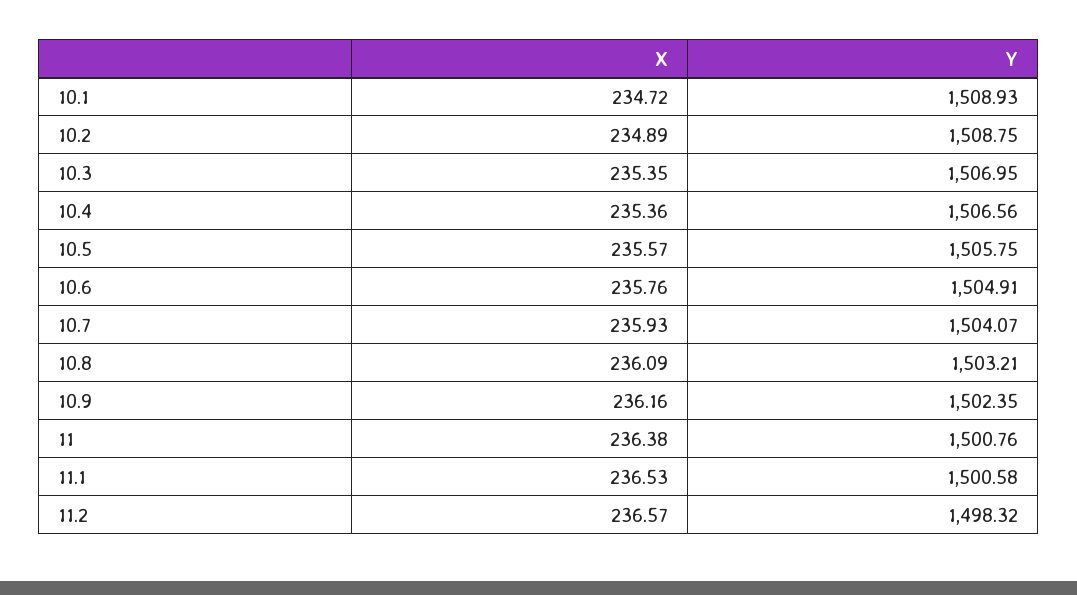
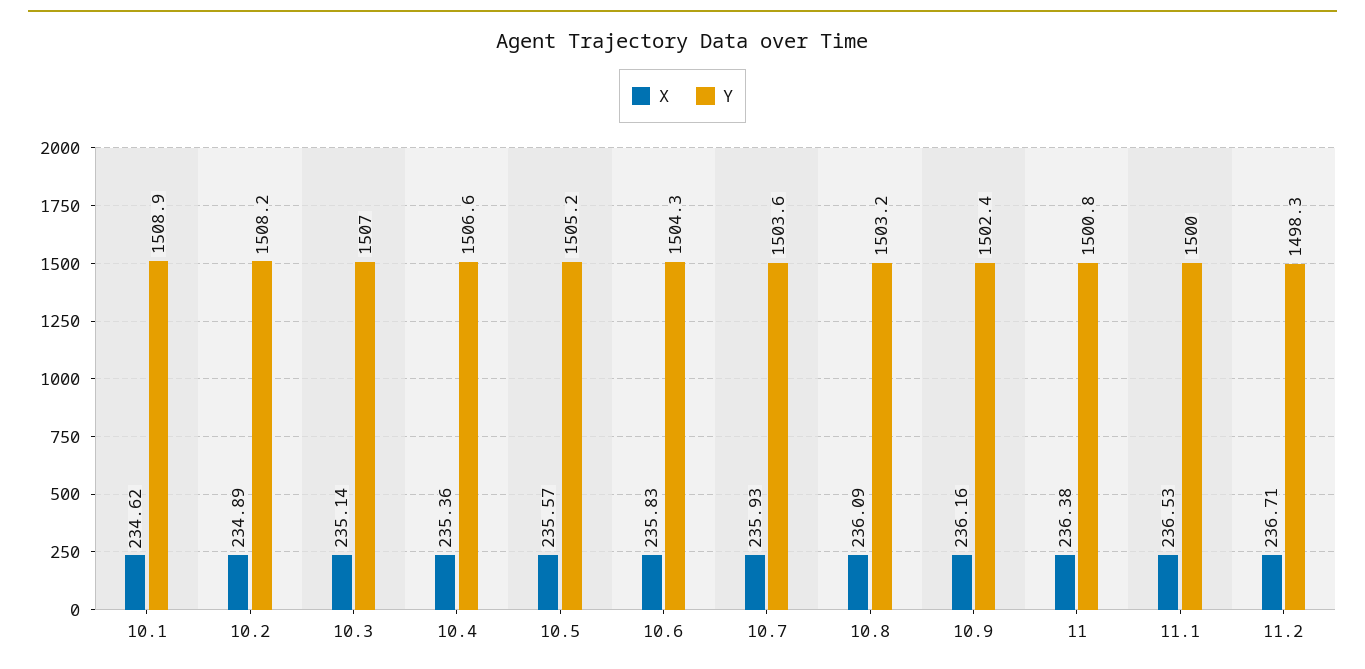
X, 10.1: 234.72 -> 234.62
Y, 10.2: 1508.75 -> 1508.2
X, 10.3: 235.35 -> 235.14
Y, 10.5: 1505.75 -> 1505.2
X, 10.6: 235.76 -> 235.83
Y, 10.6: 1504.91 -> 1504.3
Y, 10.7: 1504.07 -> 1503.6
Y, 11.1: 1500.58 -> 1500
X, 11.2: 236.57 -> 236.71

